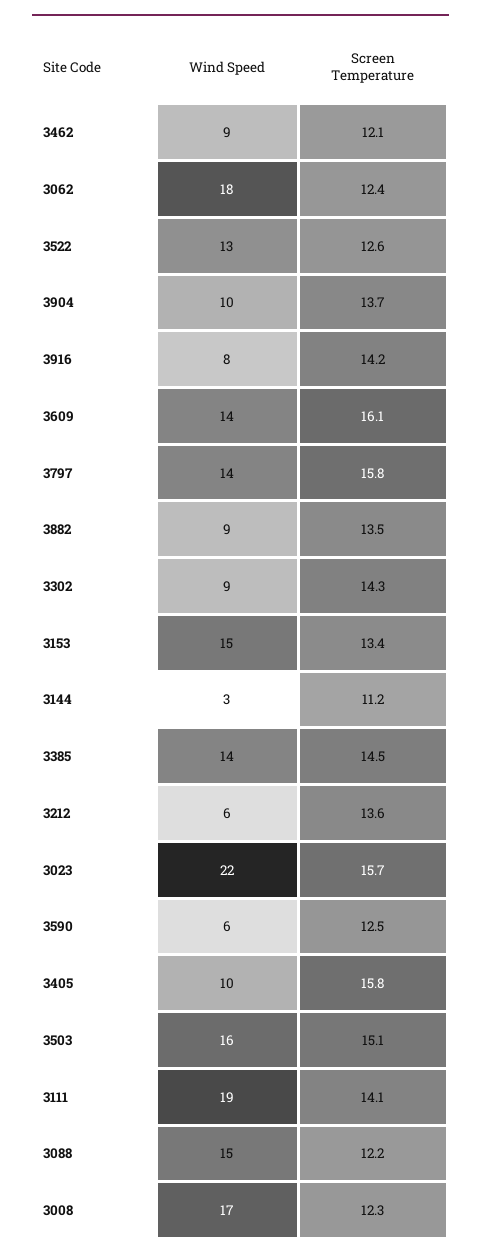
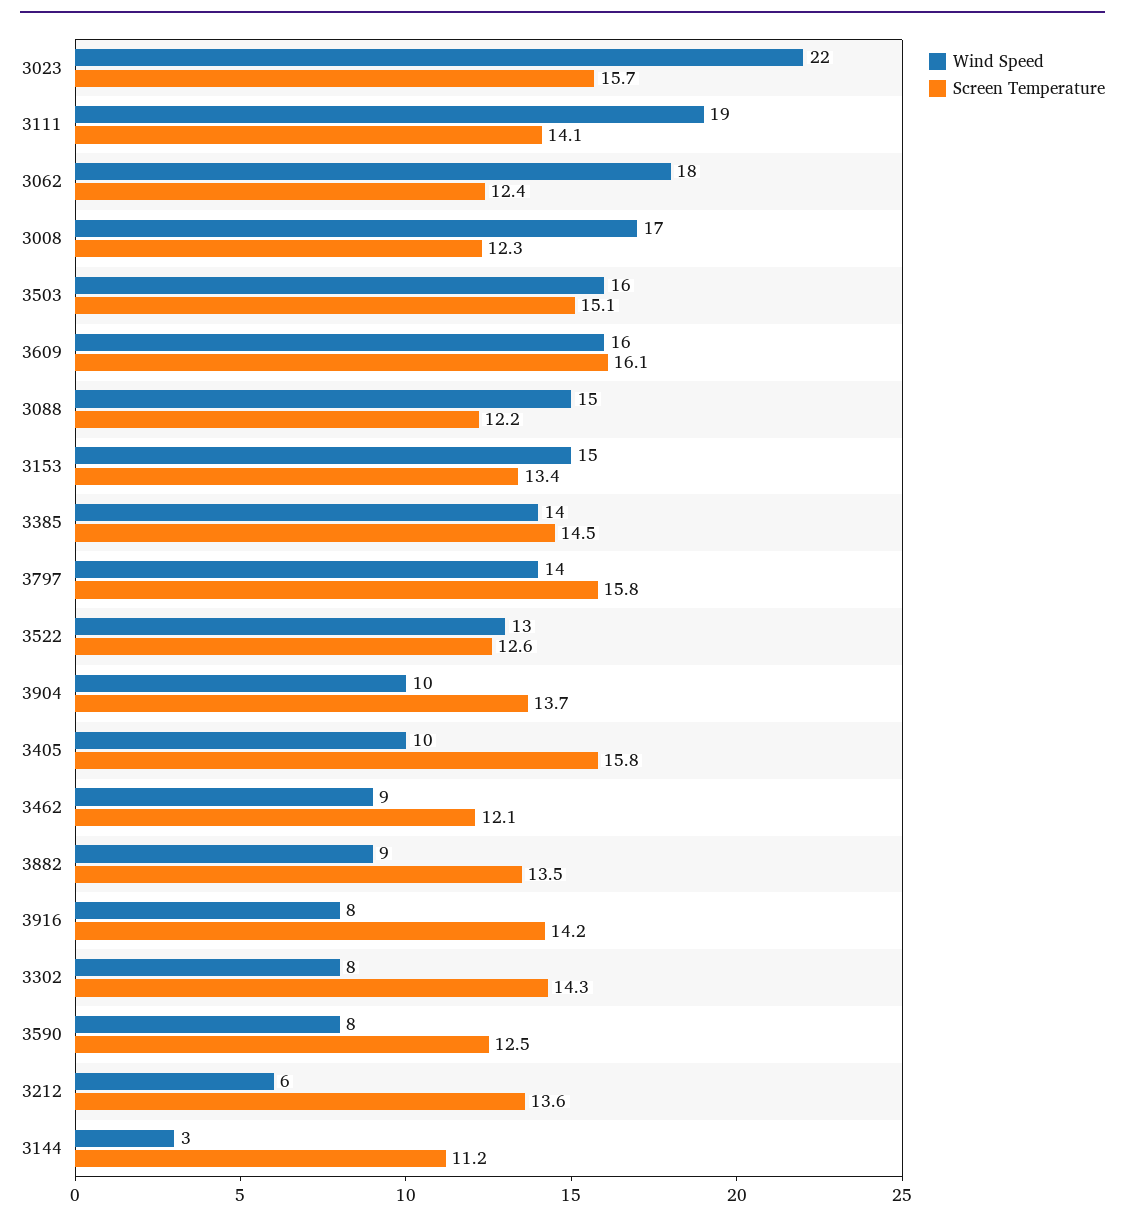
Wind Speed, 3609: 14 -> 16
Wind Speed, 3302: 9 -> 8
Wind Speed, 3590: 6 -> 8

